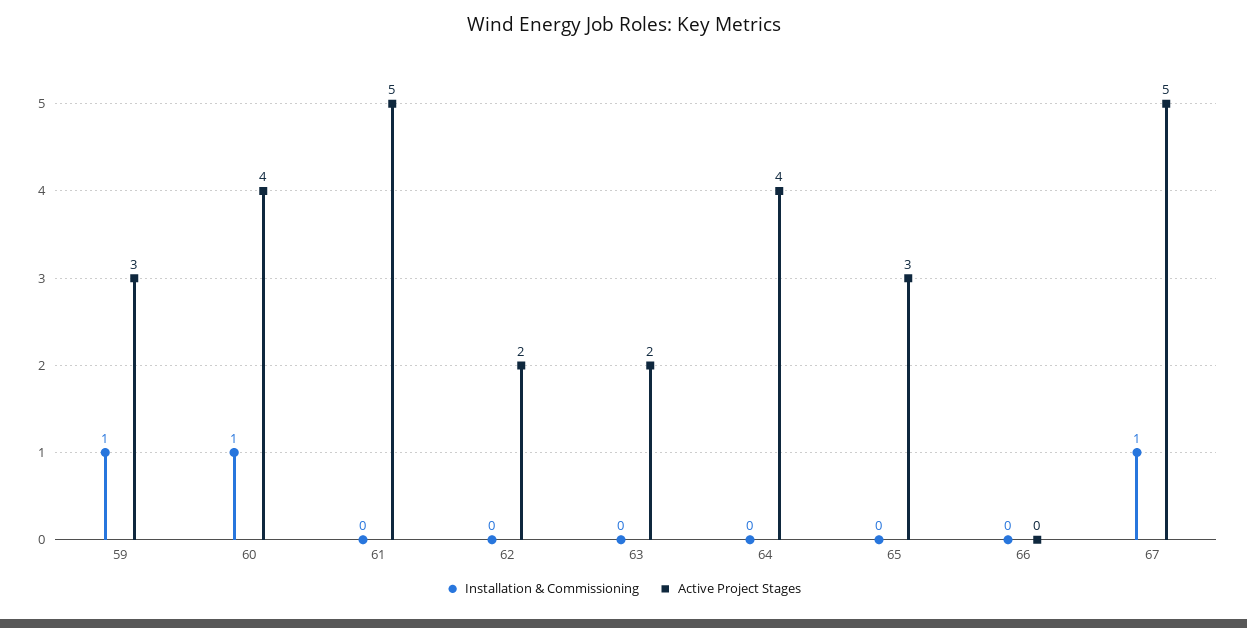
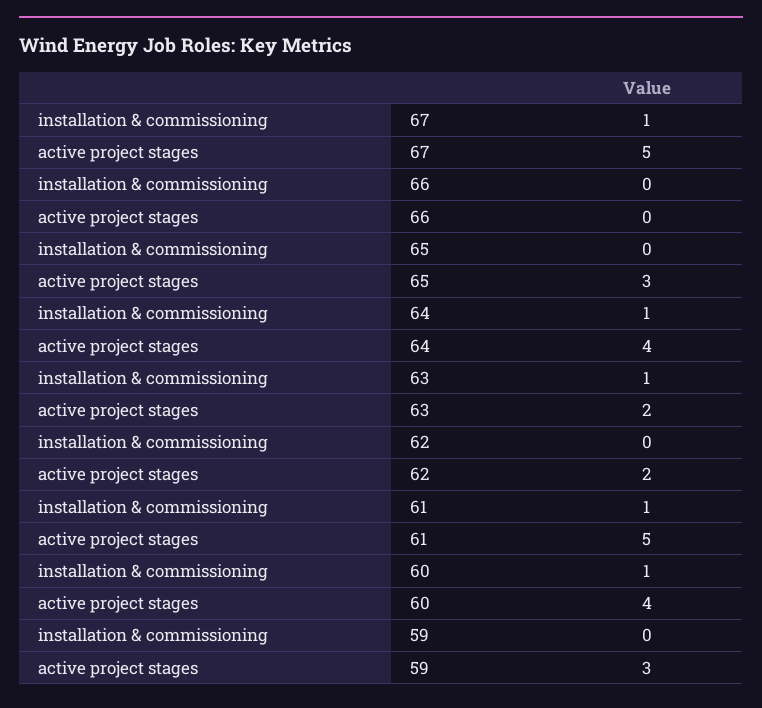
Installation & Commissioning, 59: 1 -> 0
Installation & Commissioning, 61: 0 -> 1
Installation & Commissioning, 63: 0 -> 1
Installation & Commissioning, 64: 0 -> 1

